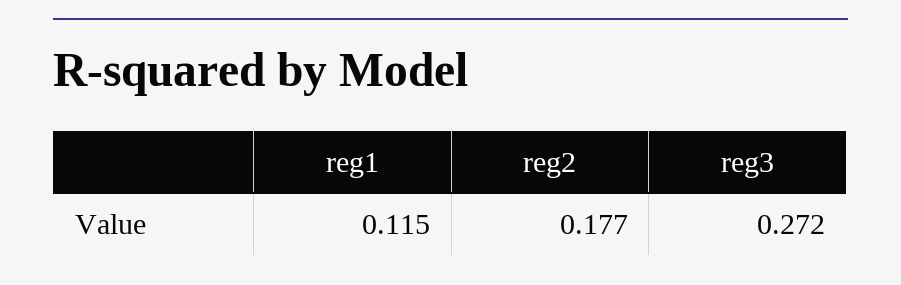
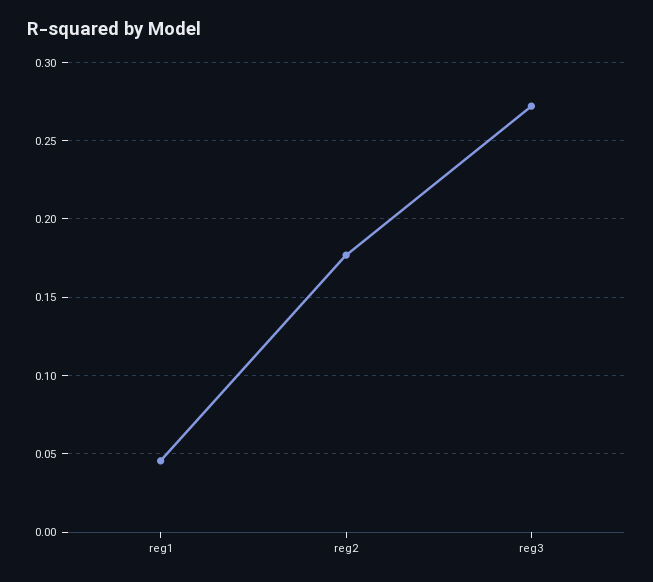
reg1: 0.115 -> 0.045

